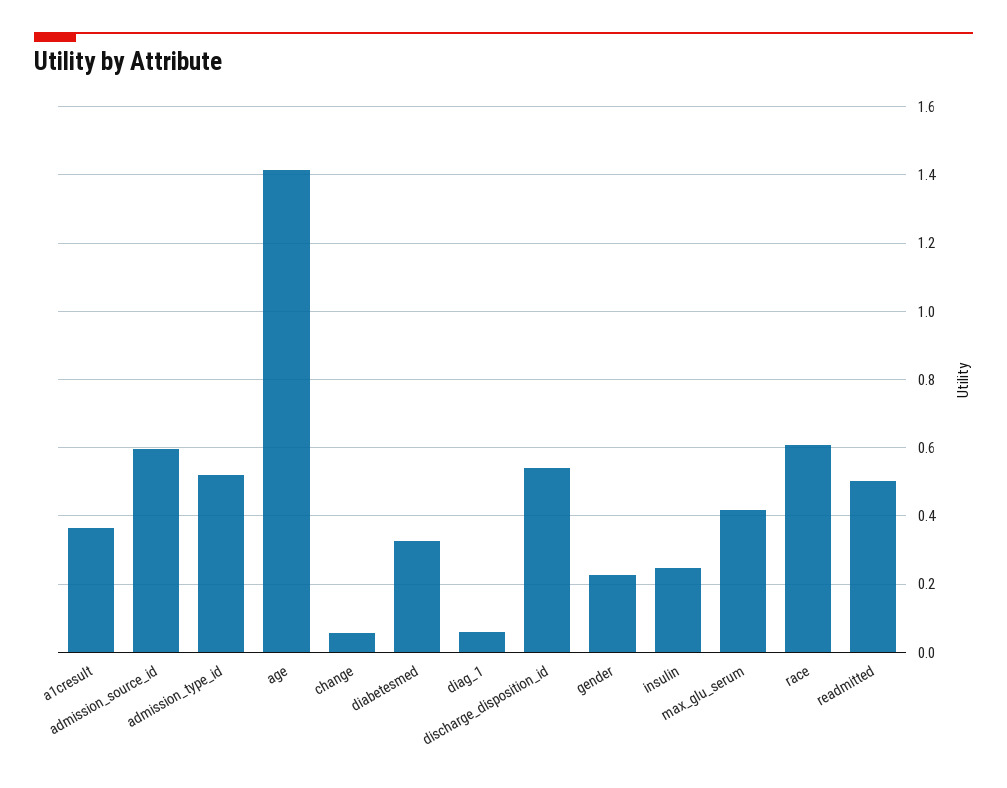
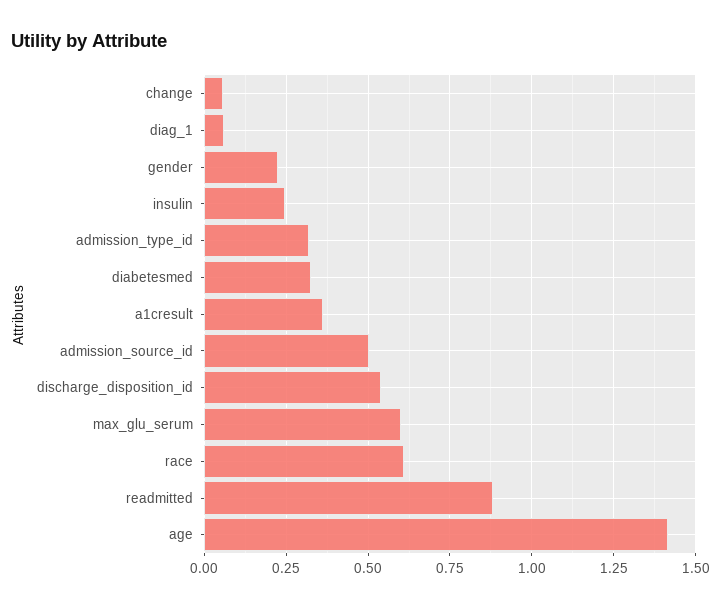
admission_source_id: 0.6 -> 0.5
admission_type_id: 0.52 -> 0.325
max_glu_serum: 0.42 -> 0.6
readmitted: 0.5 -> 0.875

